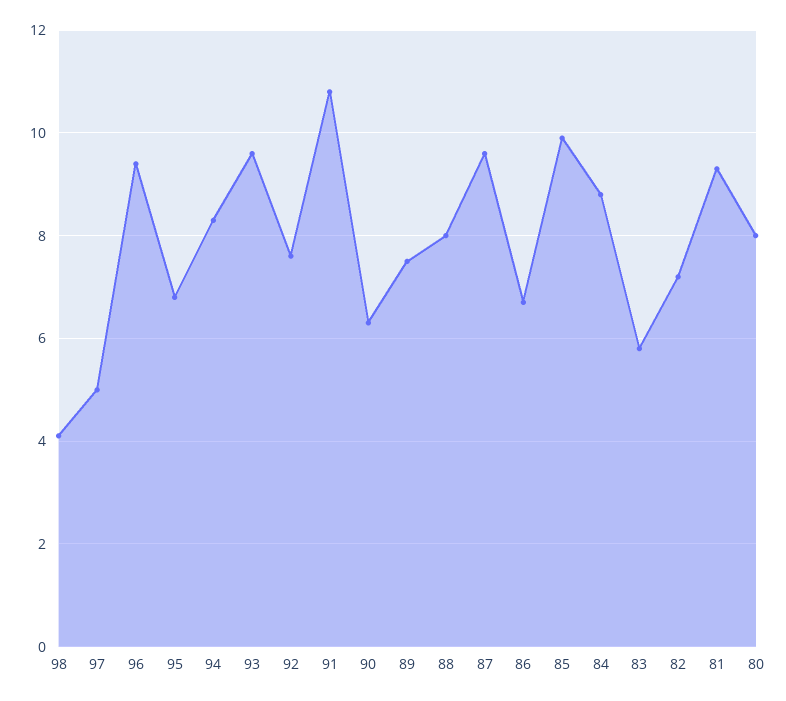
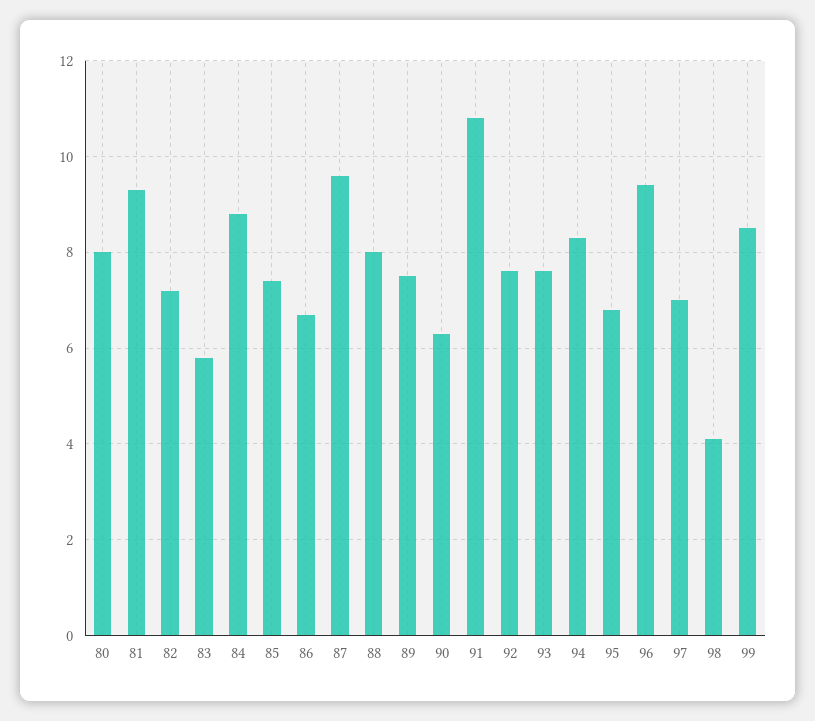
97: 5 -> 7
93: 9.5 -> 7.5
85: 10 -> 7.5
99: none -> 8.5

